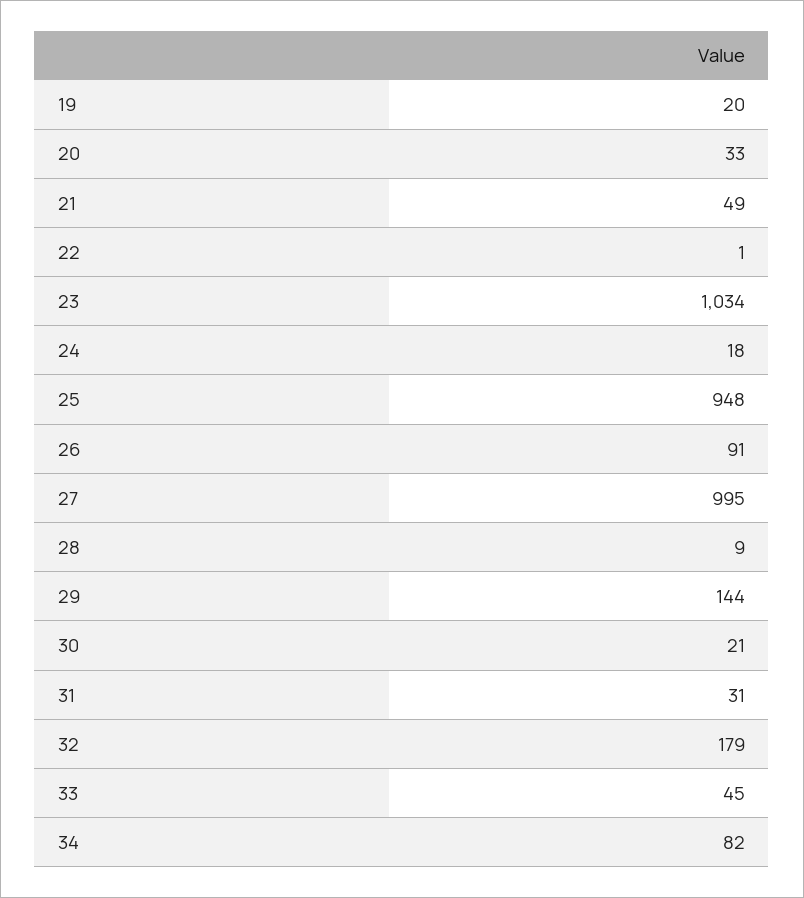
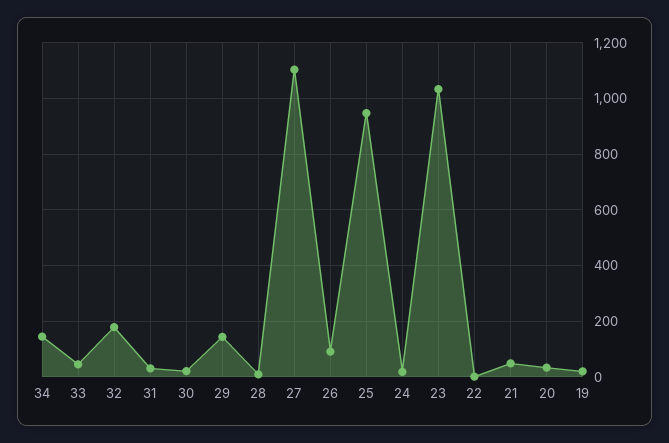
27: 995 -> 1100
34: 82 -> 150

